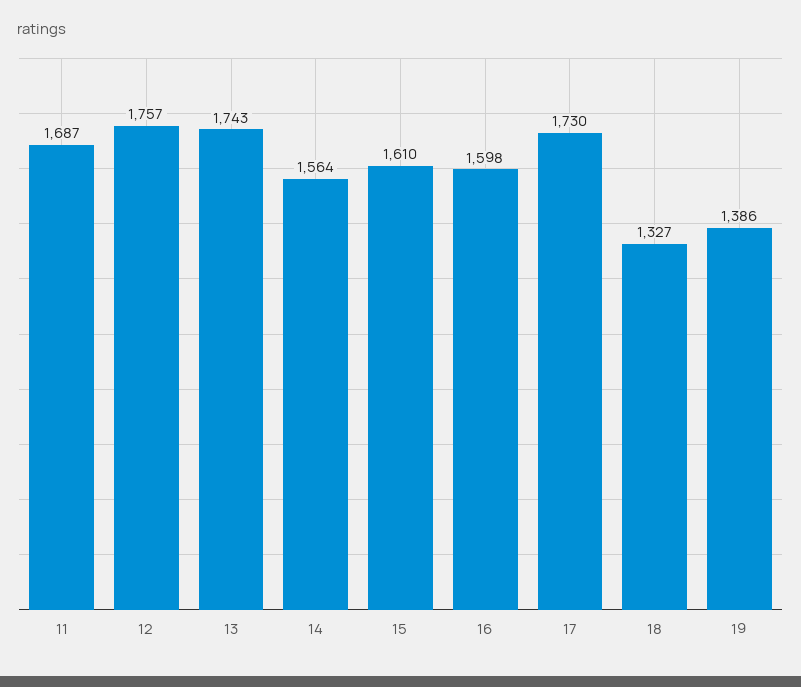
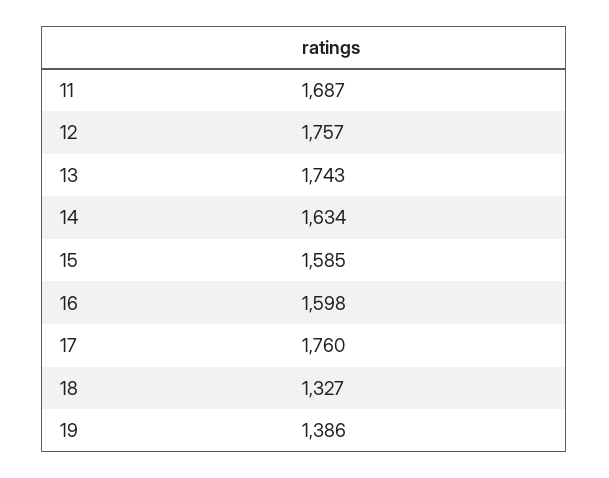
14: 1564 -> 1634
15: 1610 -> 1585
17: 1730 -> 1760

